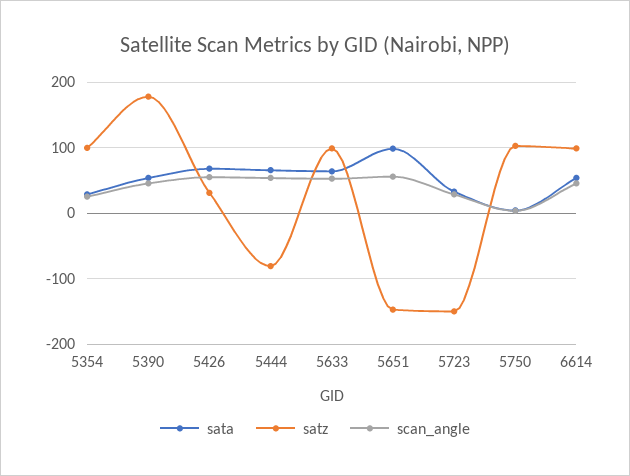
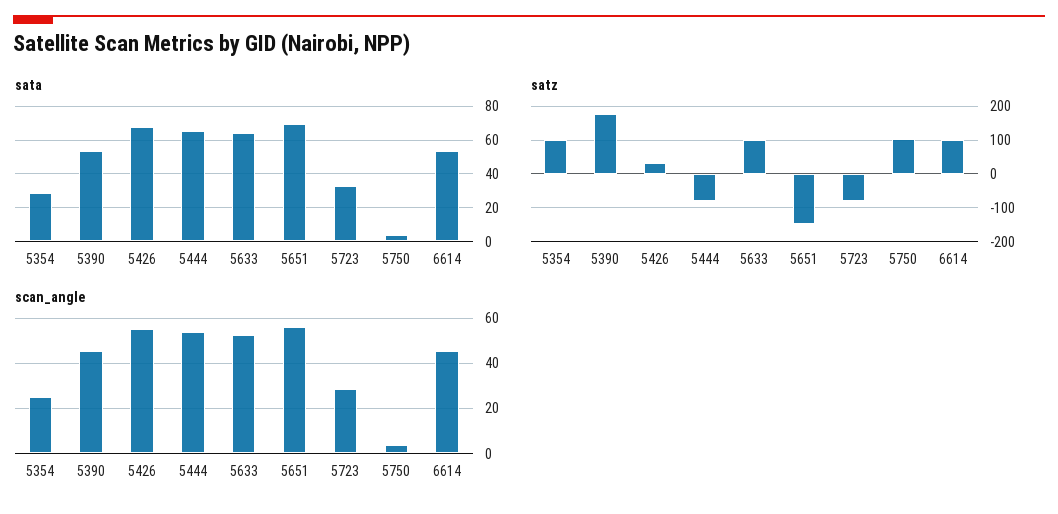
sata, 5651: 100 -> 70
satz, 5723: -150 -> -80

